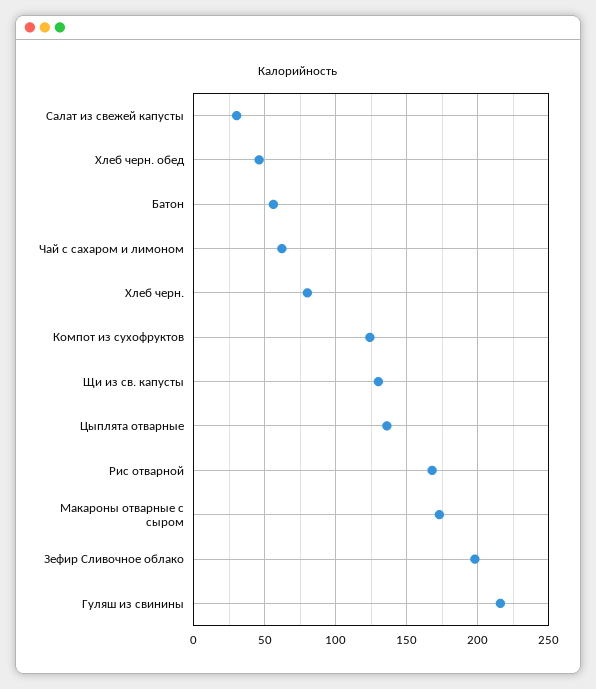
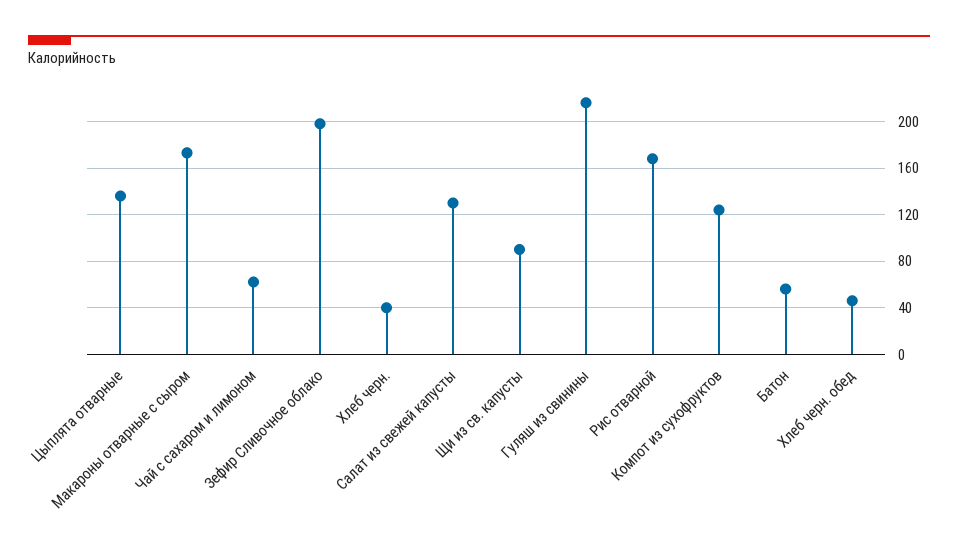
Салат из свежей капусты: 30 -> 130
Хлеб черн.: 80 -> 40
Щи из св. капусты: 130 -> 90

